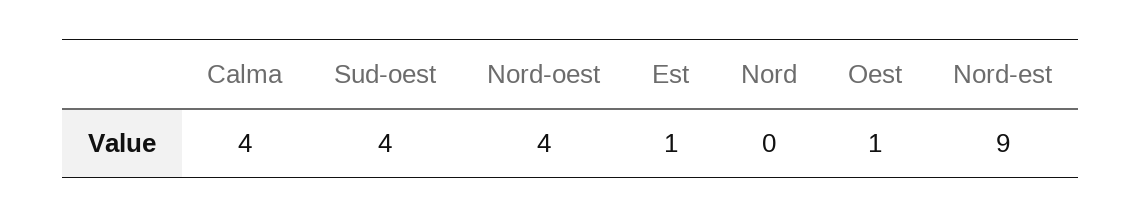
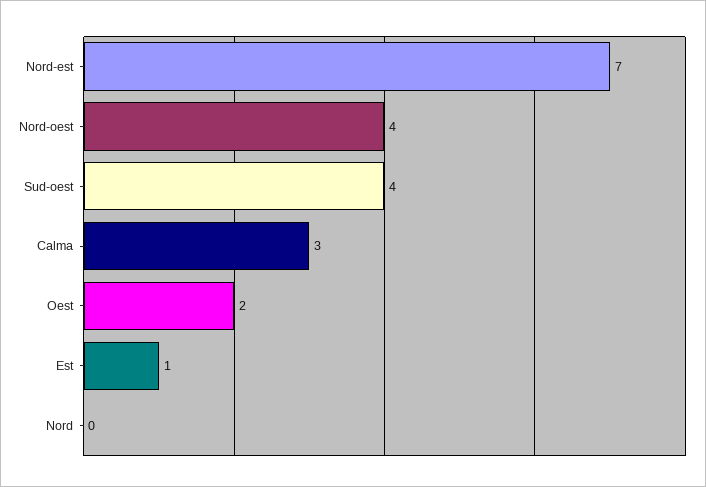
Calma: 4 -> 3
Oest: 1 -> 2
Nord-est: 9 -> 7

